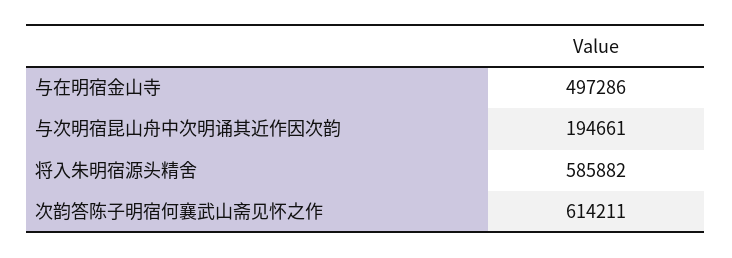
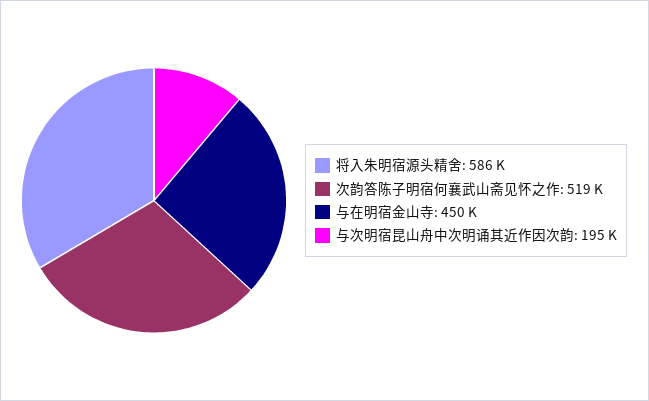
与在明宿金山寺: 497286 -> 450000
次韵答陈子明宿何襄武山斋见怀之作: 614211 -> 519000

